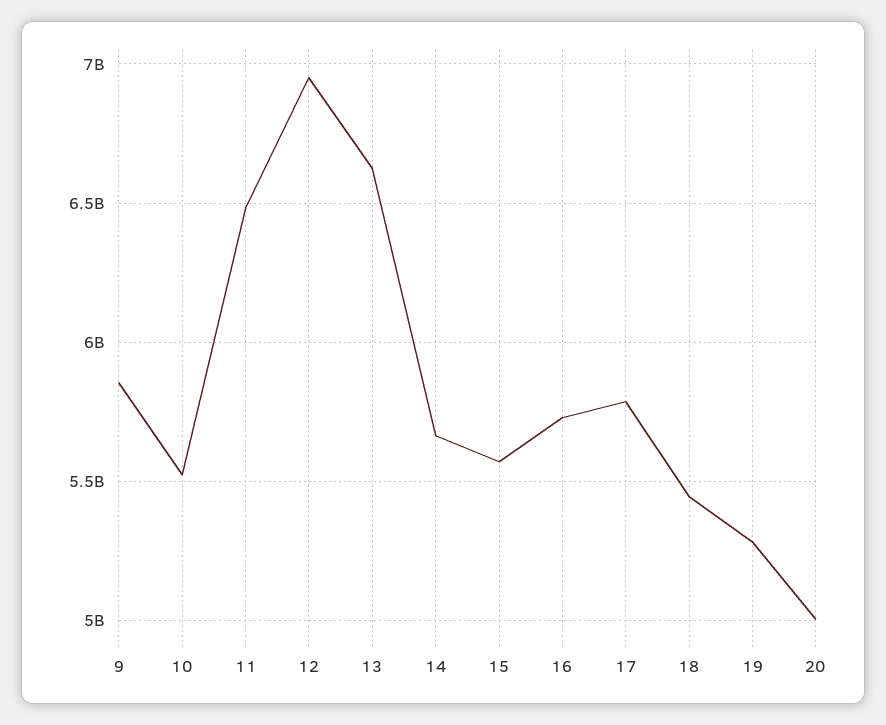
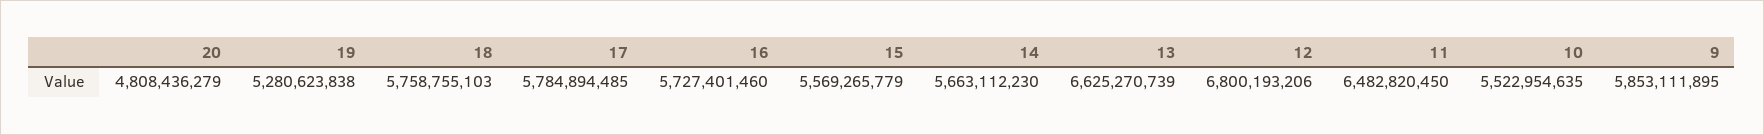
12: 6950000000 -> 6800193206
18: 5450000000 -> 5758755103
20: 5000000000 -> 4808436279

